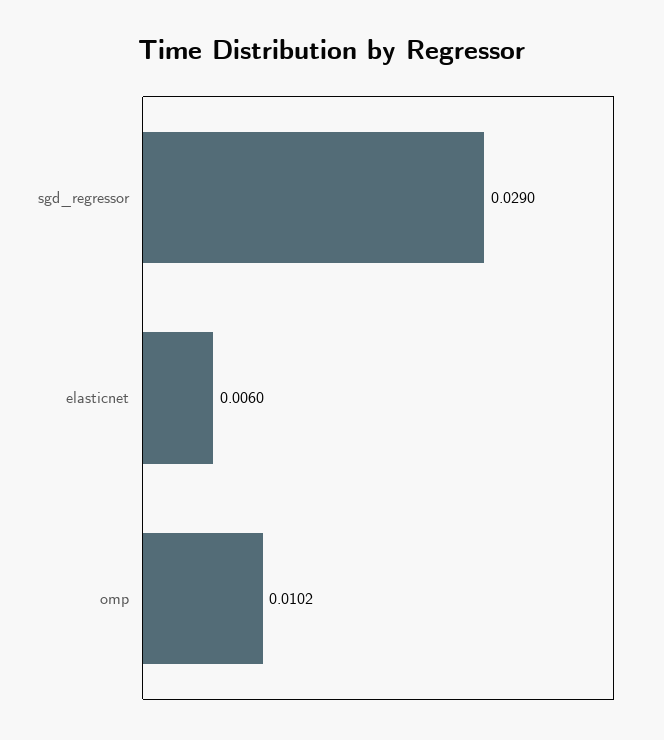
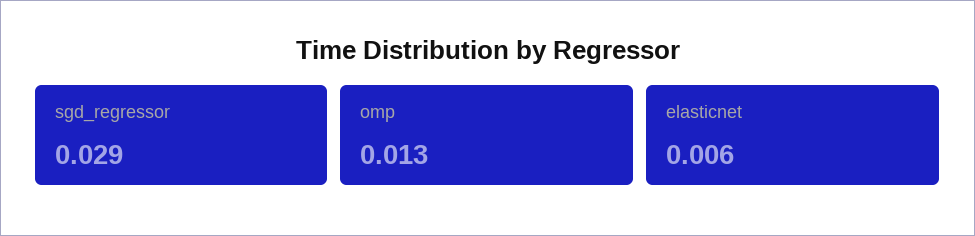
omp: 0.0102 -> 0.013

